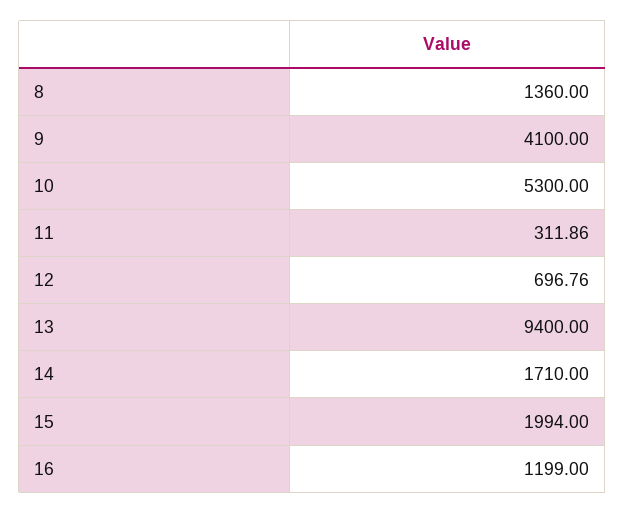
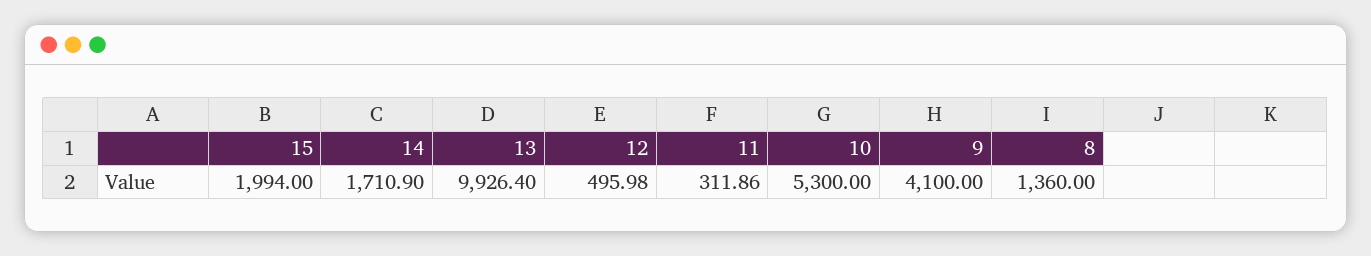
12: 696.76 -> 495.98
13: 9400 -> 9926.4
14: 1710 -> 1710.9
16: 1199 -> none

